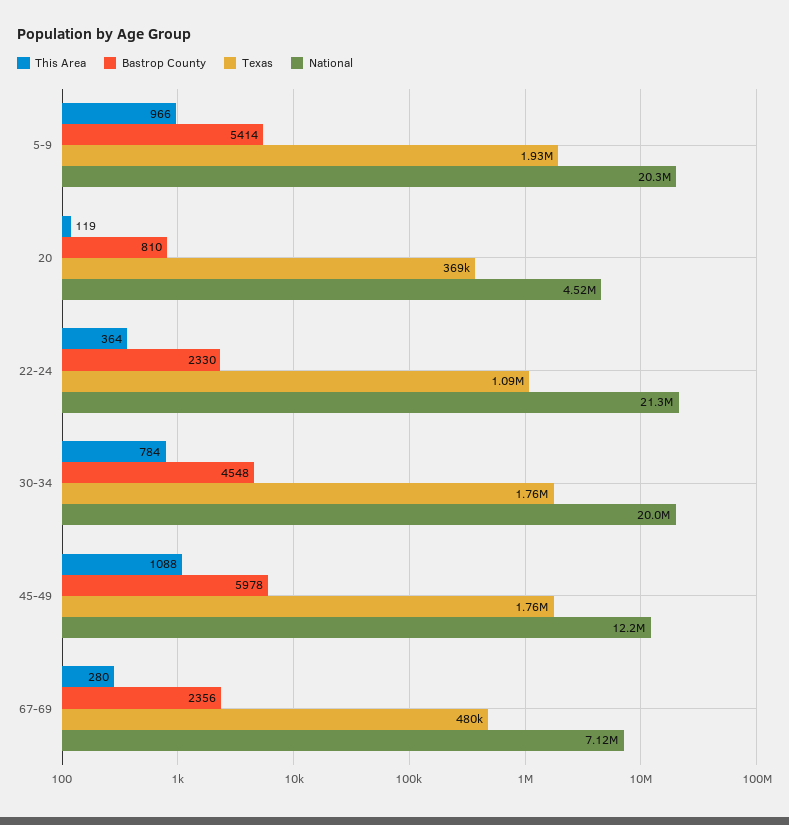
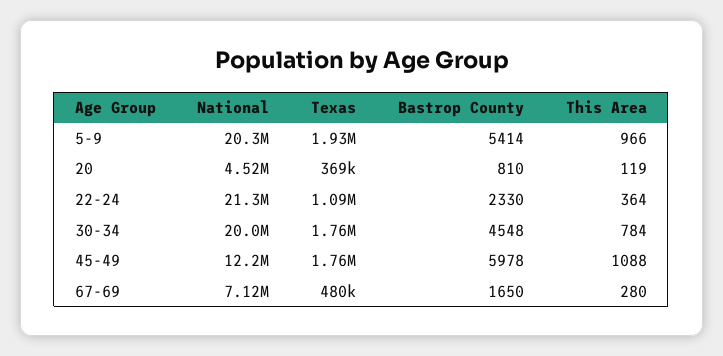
Bastrop County, 67-69: 2356 -> 1650

